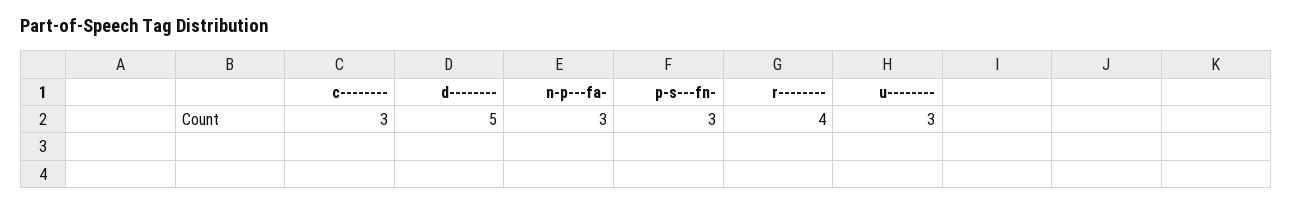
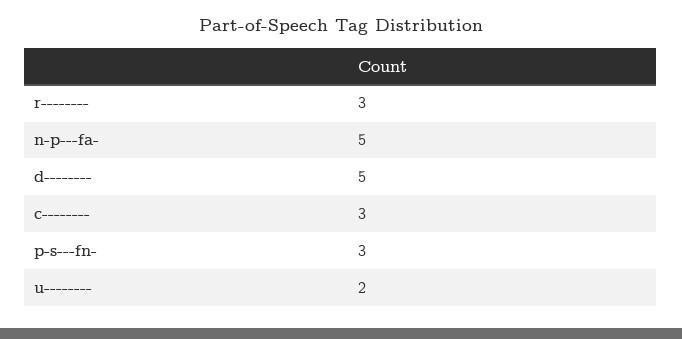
n-p---fa-: 3 -> 5
r--------: 4 -> 3
u--------: 3 -> 2

